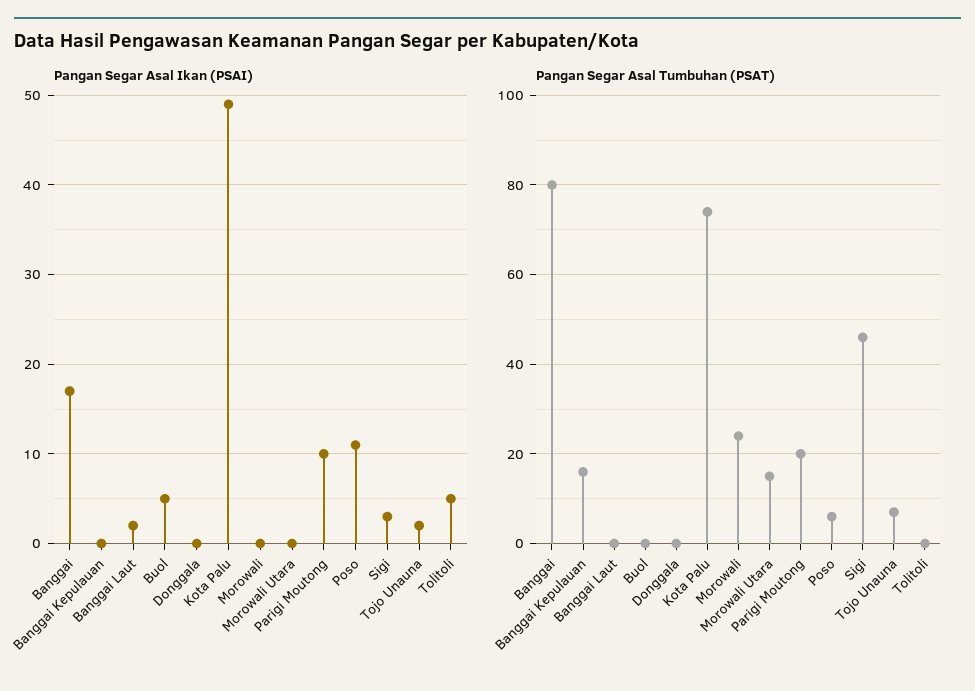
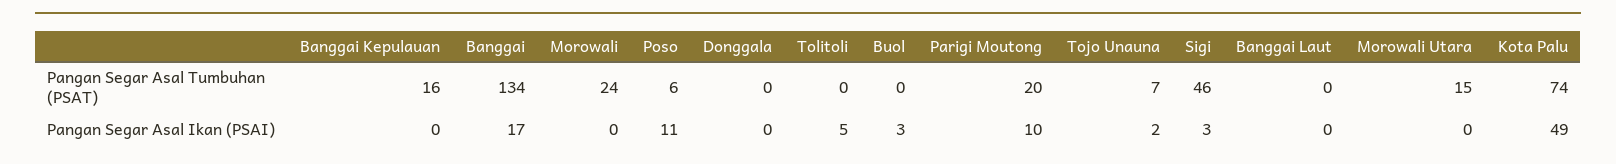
Pangan Segar Asal Ikan (PSAI), Banggai Laut: 2 -> 0
Pangan Segar Asal Ikan (PSAI), Buol: 5 -> 3
Pangan Segar Asal Tumbuhan (PSAT), Banggai: 80 -> 134

